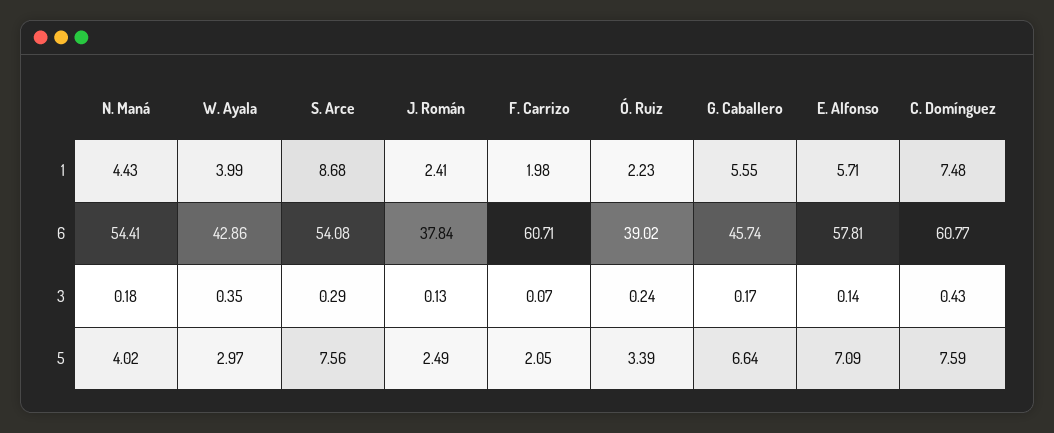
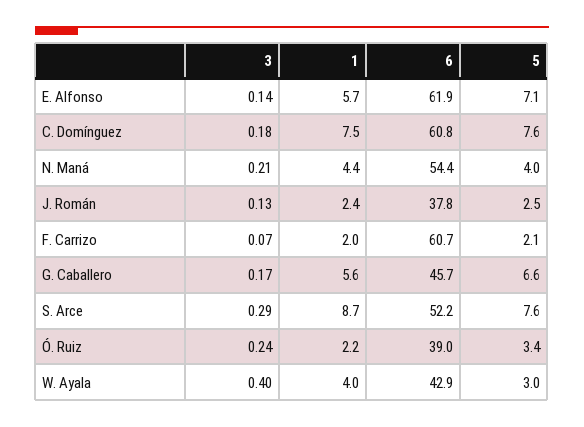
S. Arce, 6: 54.08 -> 52.2
E. Alfonso, 6: 57.81 -> 61.9
N. Maná, 3: 0.18 -> 0.21
W. Ayala, 3: 0.35 -> 0.4
C. Domínguez, 3: 0.43 -> 0.18

